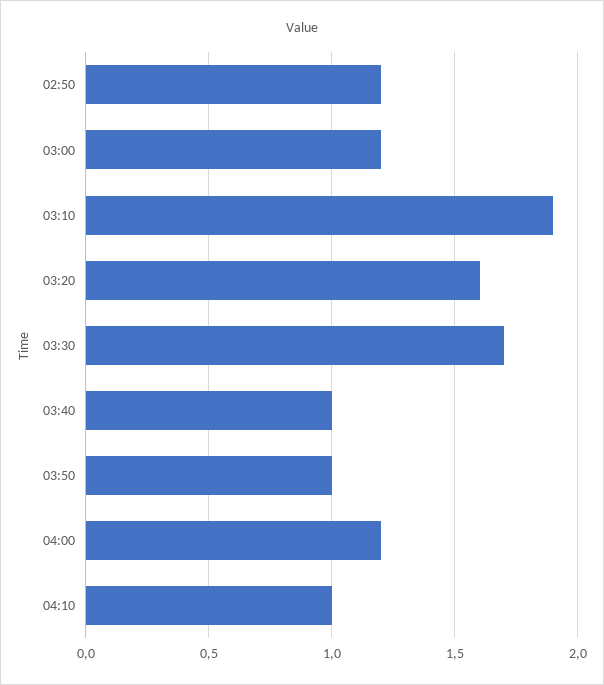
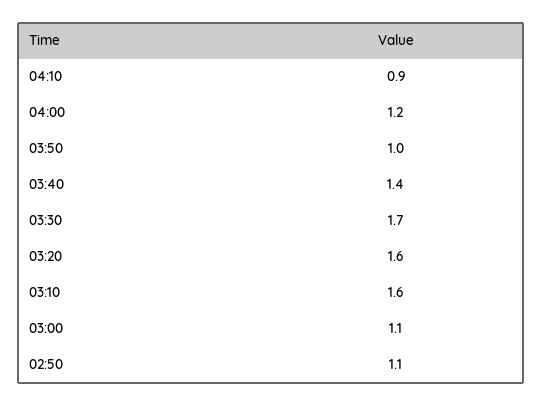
02:50: 1.2 -> 1.1
03:00: 1.2 -> 1.1
03:10: 1.9 -> 1.6
03:40: 1 -> 1.4
04:10: 1 -> 0.9

